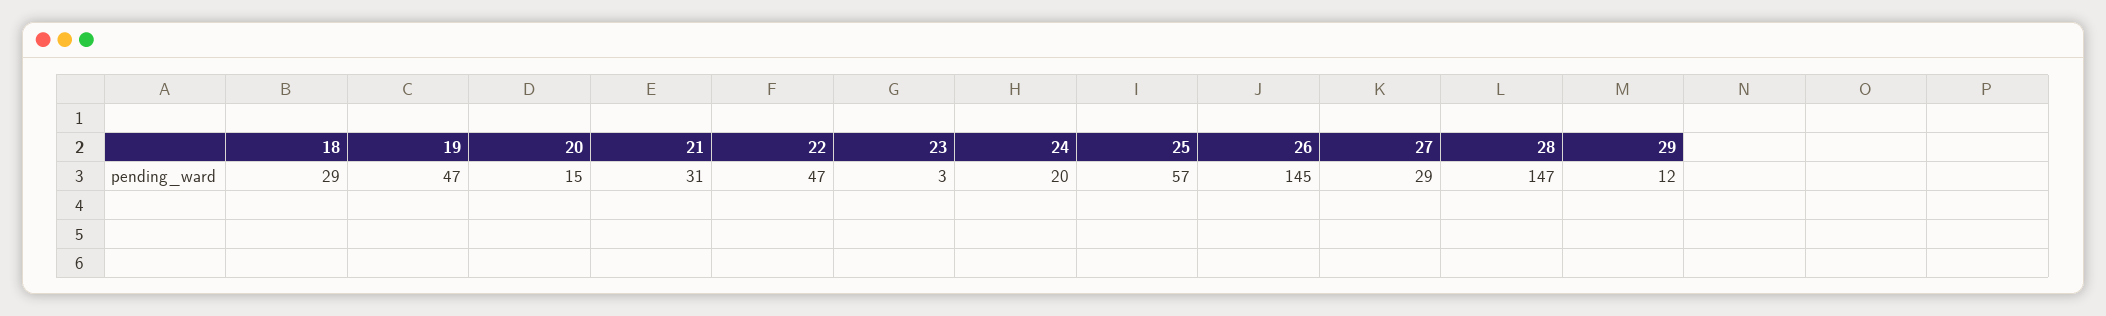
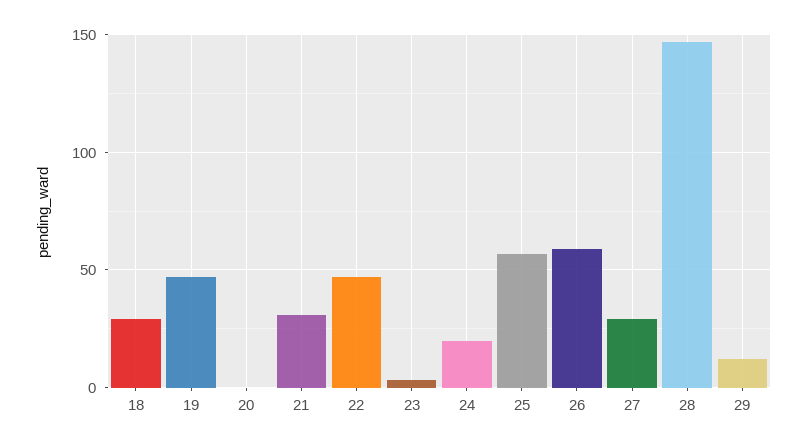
20: 15 -> 0
26: 145 -> 60

